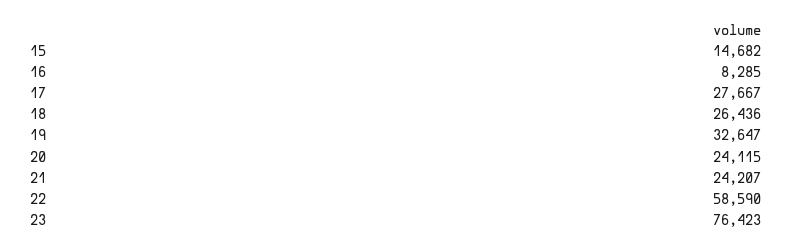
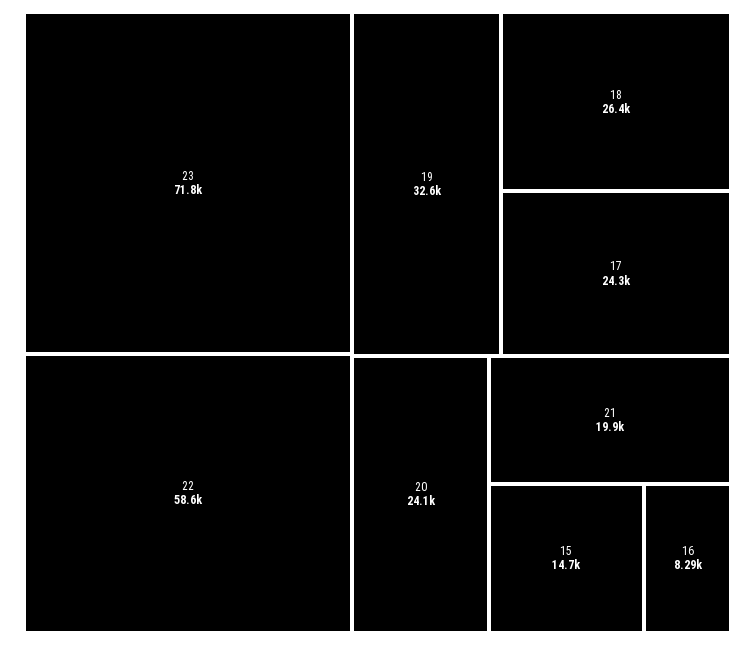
17: 27667 -> 24300
21: 24207 -> 19900
23: 76423 -> 71800

